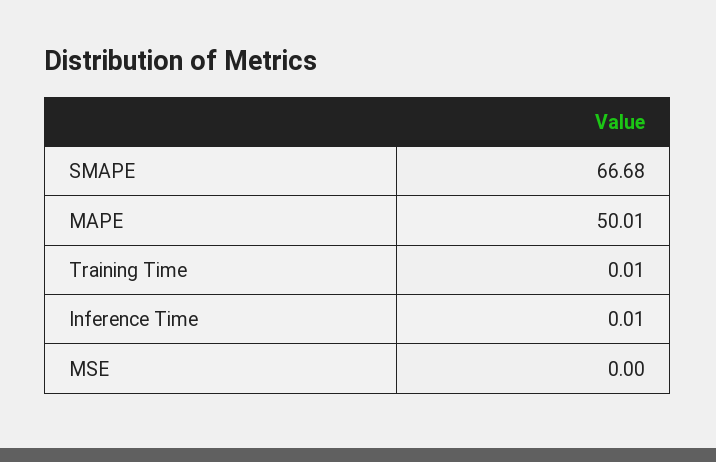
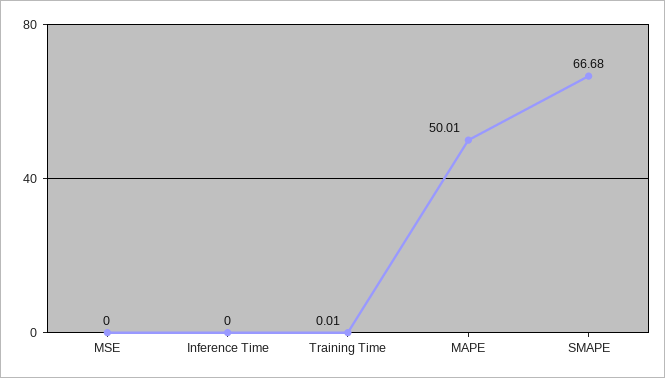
Inference Time: 0.01 -> 0

